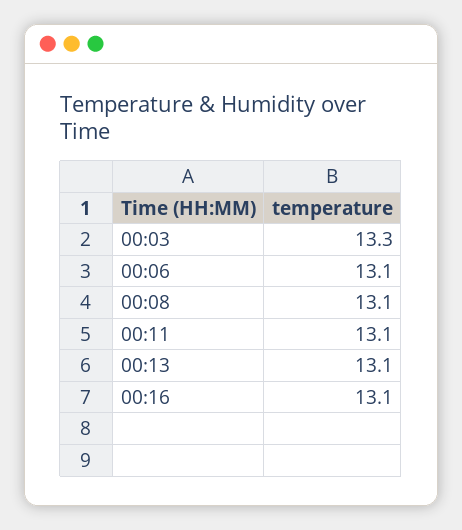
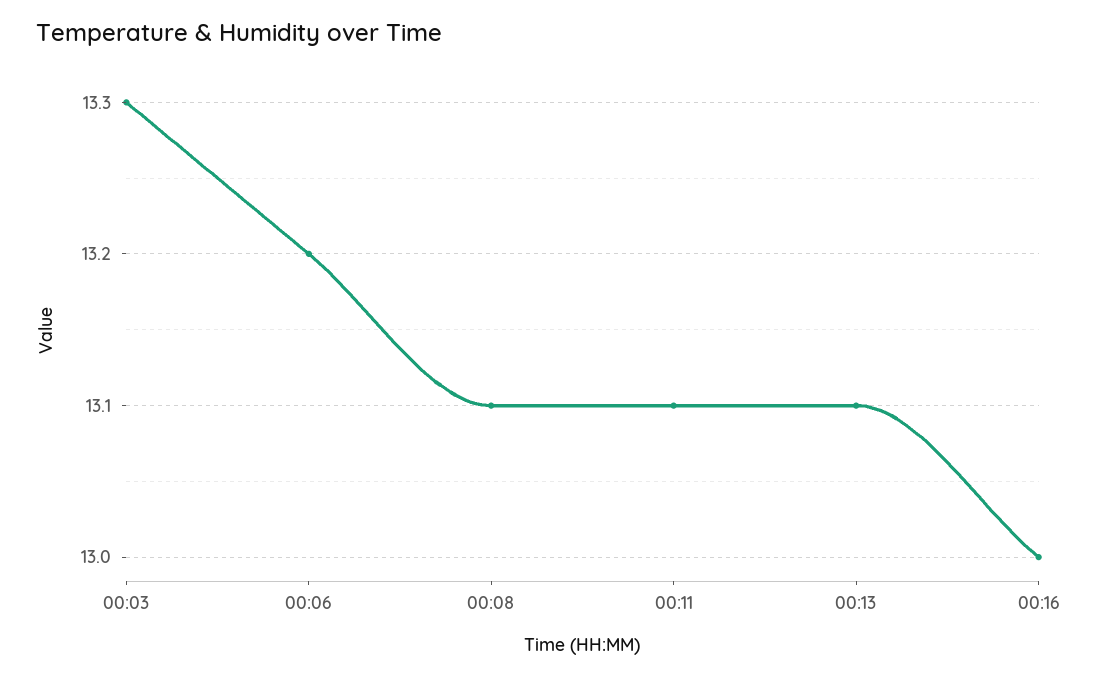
00:06: 13.1 -> 13.2
00:16: 13.1 -> 13

